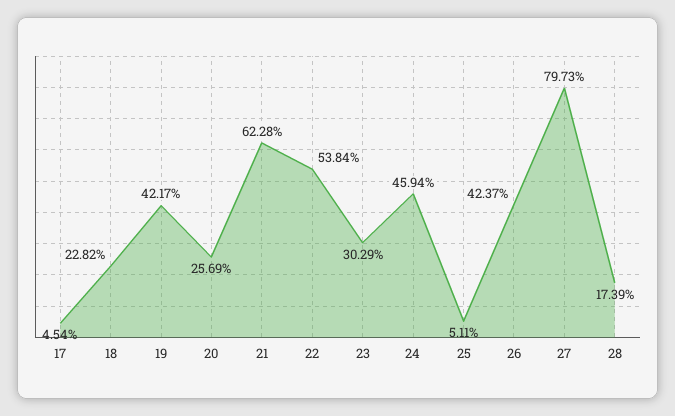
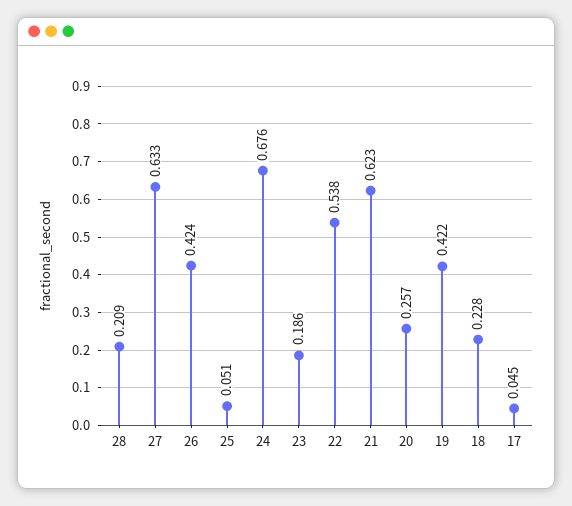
23: 0.3029 -> 0.186
24: 0.4594 -> 0.676
27: 0.7973 -> 0.633
28: 0.1739 -> 0.209

